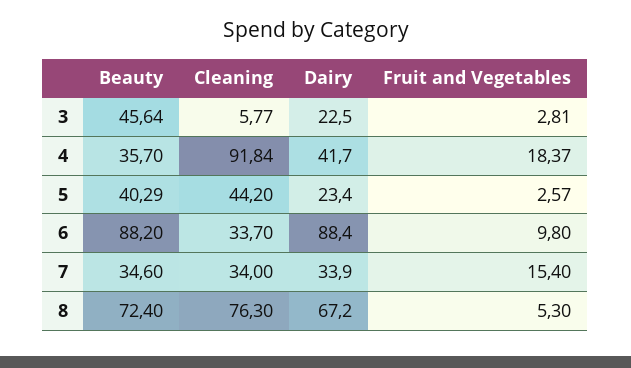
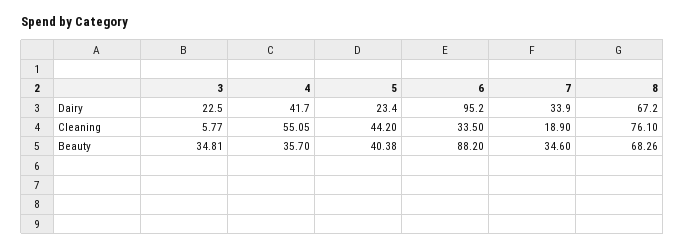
Beauty, 3: 45.64 -> 34.81
Fruit and Vegetables, 3: 2.81 -> none
Cleaning, 4: 91.84 -> 55.05
Fruit and Vegetables, 4: 18.37 -> none
Beauty, 5: 40.29 -> 40.38
Fruit and Vegetables, 5: 2.57 -> none
Cleaning, 6: 33.7 -> 33.5
Dairy, 6: 88.4 -> 95.2
Fruit and Vegetables, 6: 9.8 -> none
Cleaning, 7: 34 -> 18.9
Fruit and Vegetables, 7: 15.4 -> none
Beauty, 8: 72.4 -> 68.26
Cleaning, 8: 76.3 -> 76.1
Fruit and Vegetables, 8: 5.3 -> none

